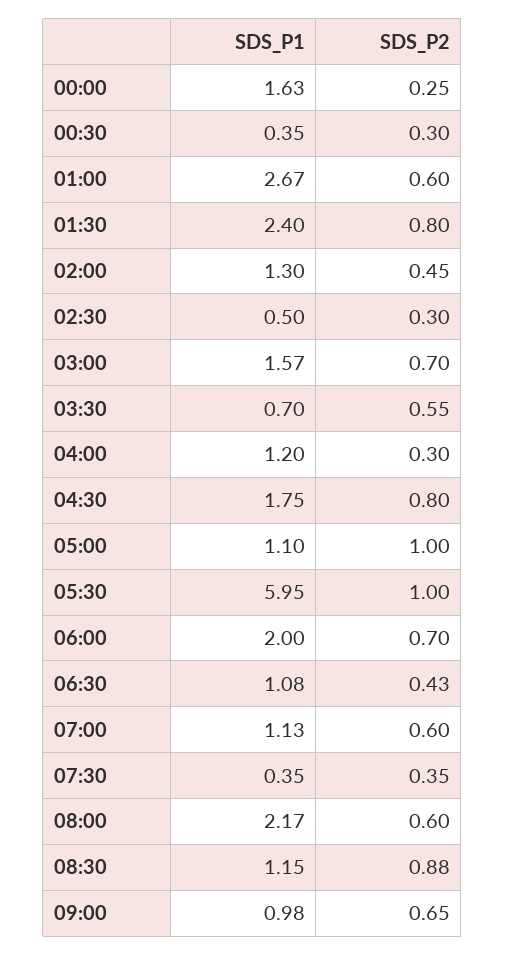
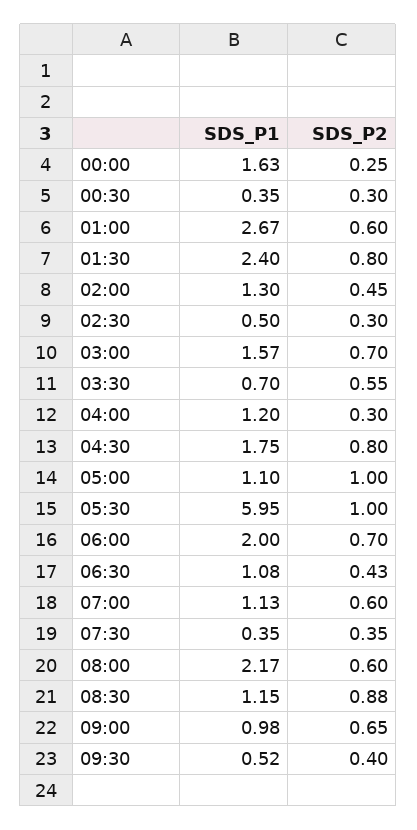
SDS_P1, 09:30: none -> 0.52
SDS_P2, 09:30: none -> 0.4

